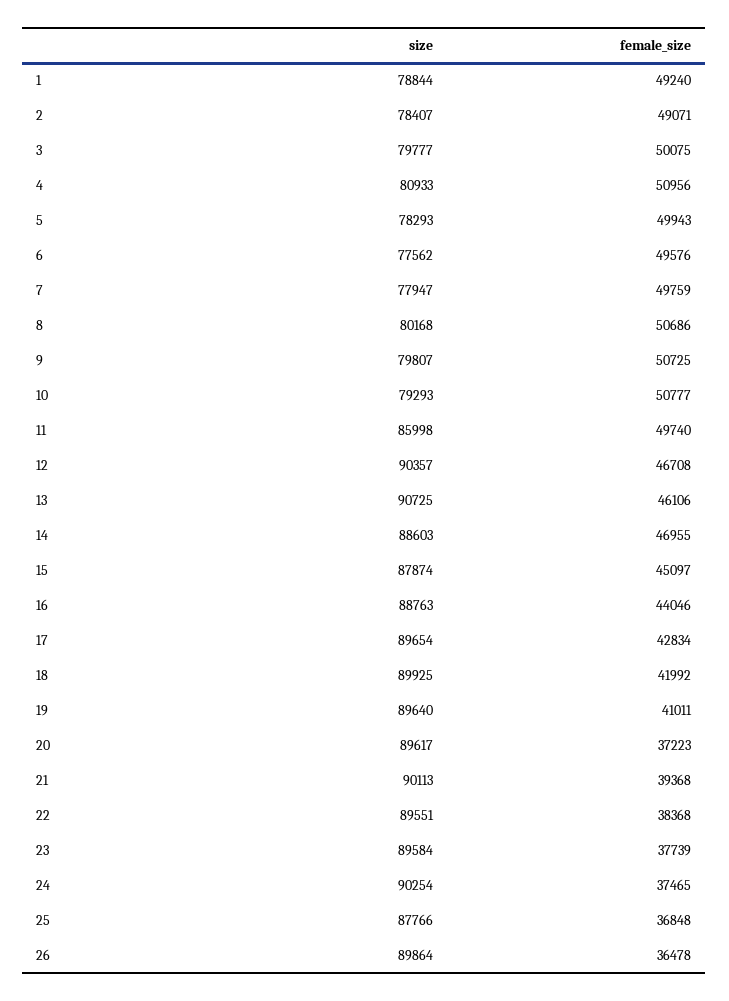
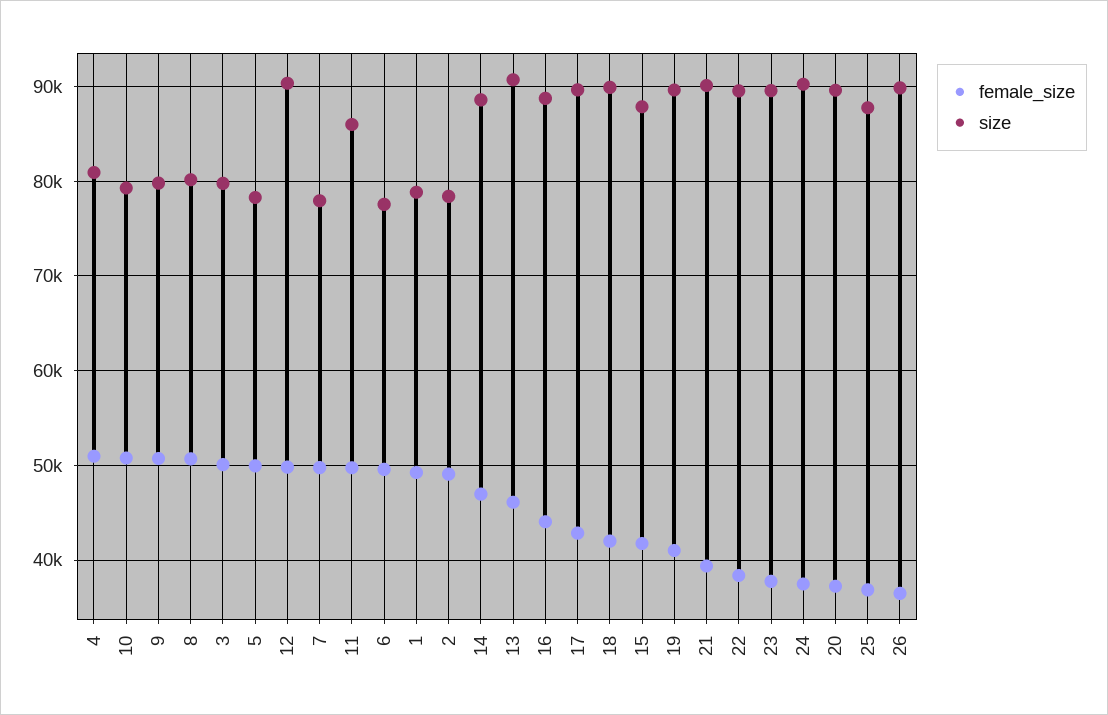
female_size, 12: 46708 -> 50000
female_size, 15: 45097 -> 42000

